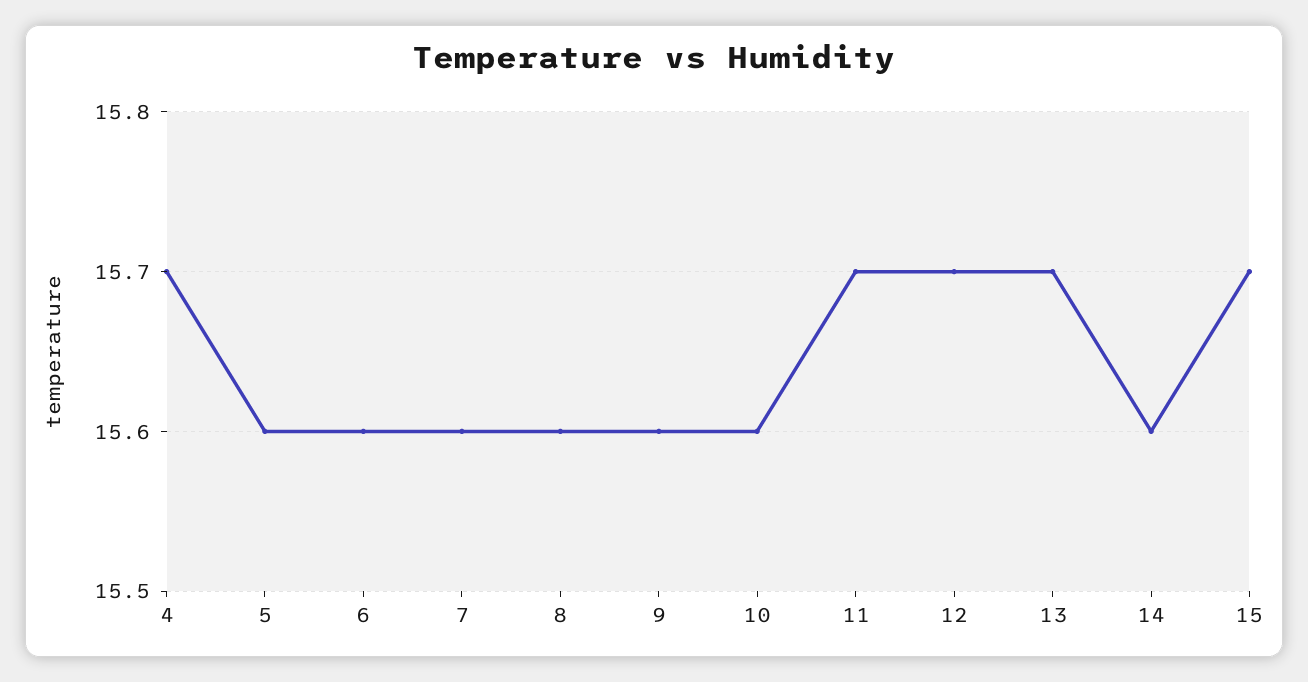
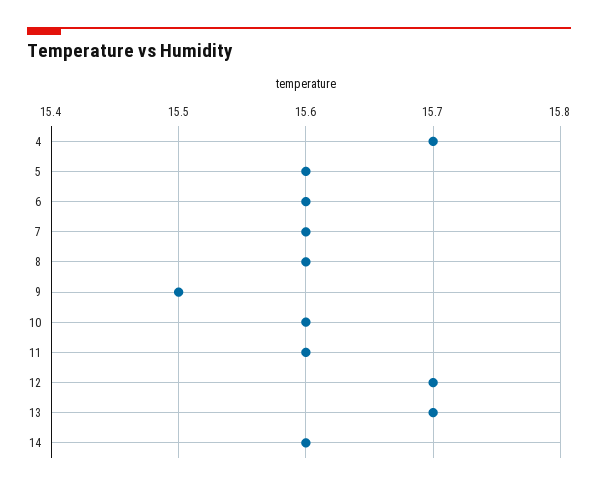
9: 15.6 -> 15.5
11: 15.7 -> 15.6
15: 15.7 -> none

